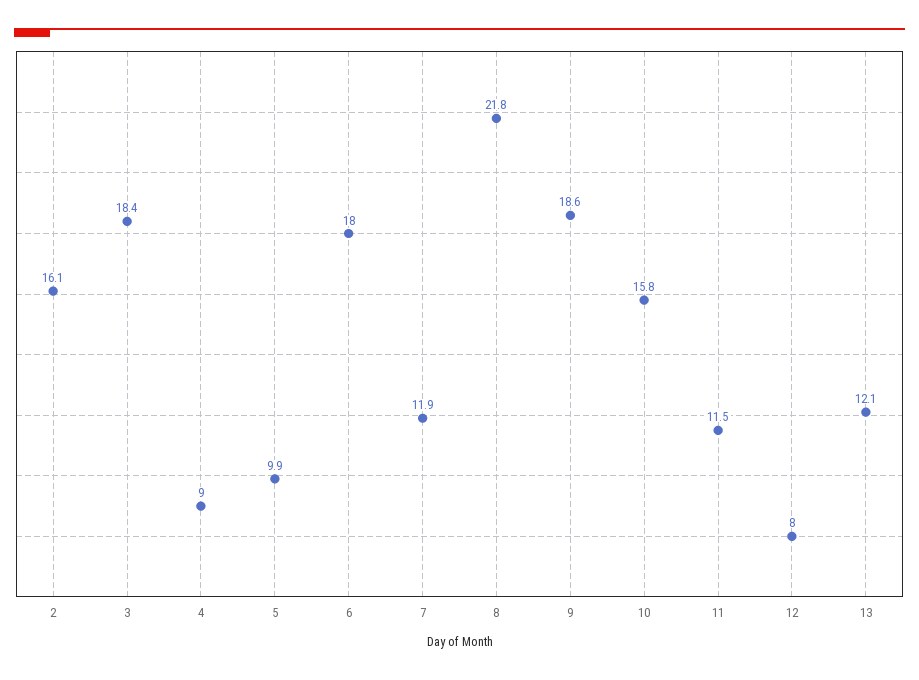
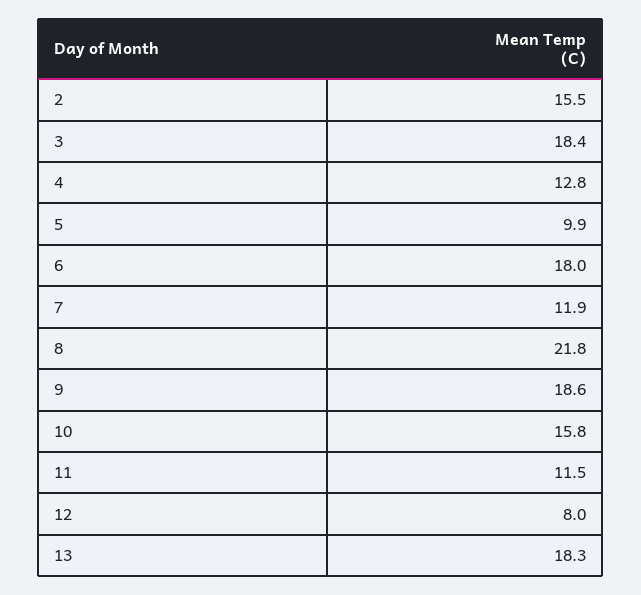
2: 16.1 -> 15.5
4: 9 -> 12.8
13: 12.1 -> 18.3

